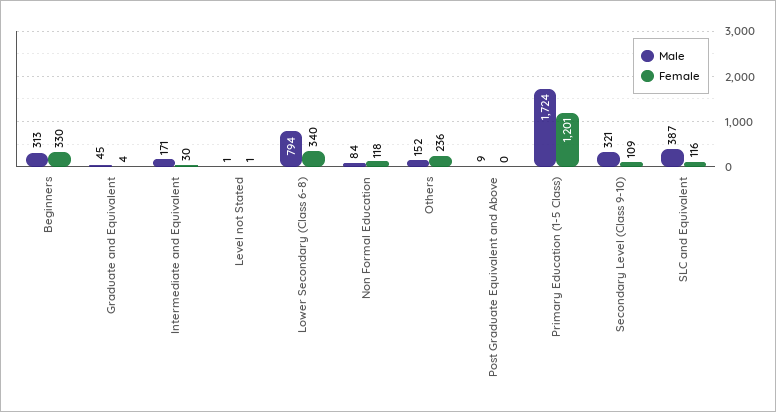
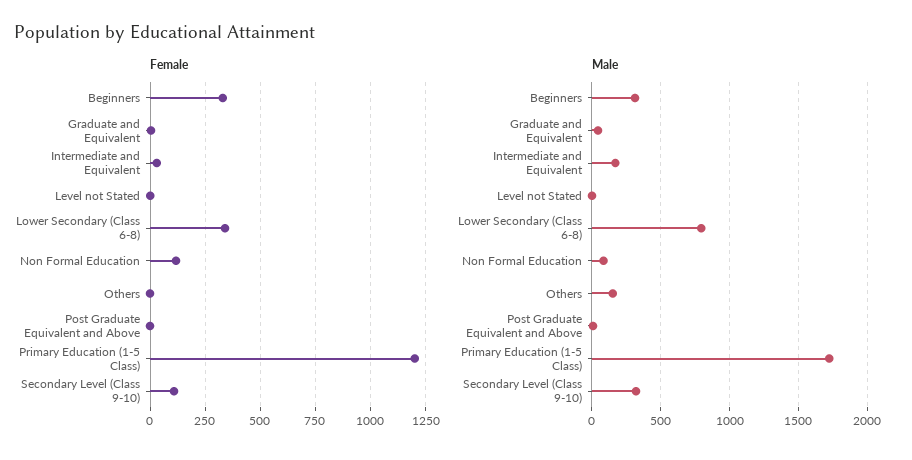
Female, Others: 236 -> 0
Male, SLC and Equivalent: 387 -> none
Female, SLC and Equivalent: 116 -> none

